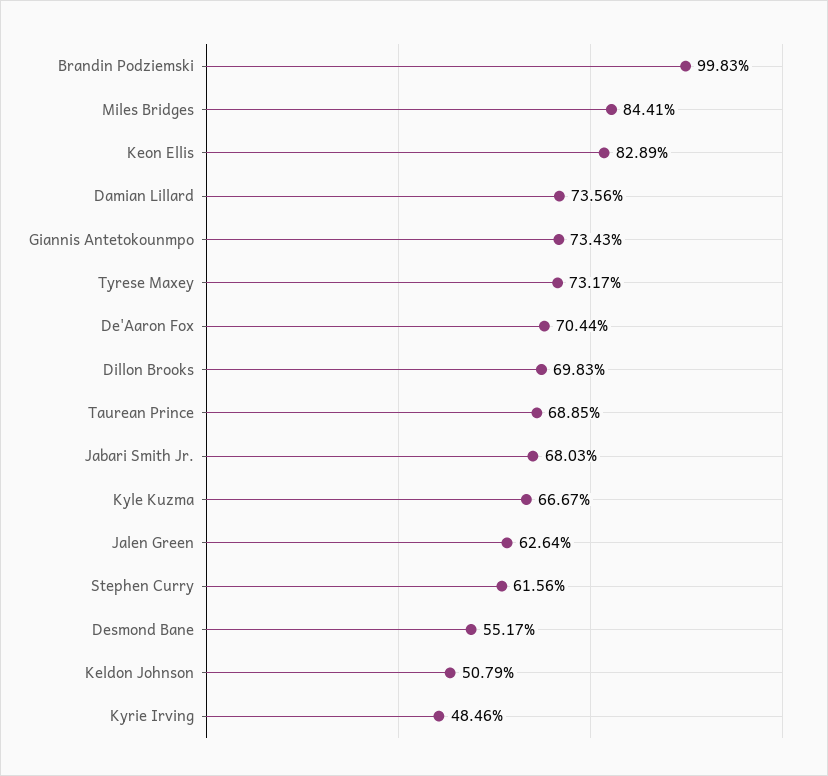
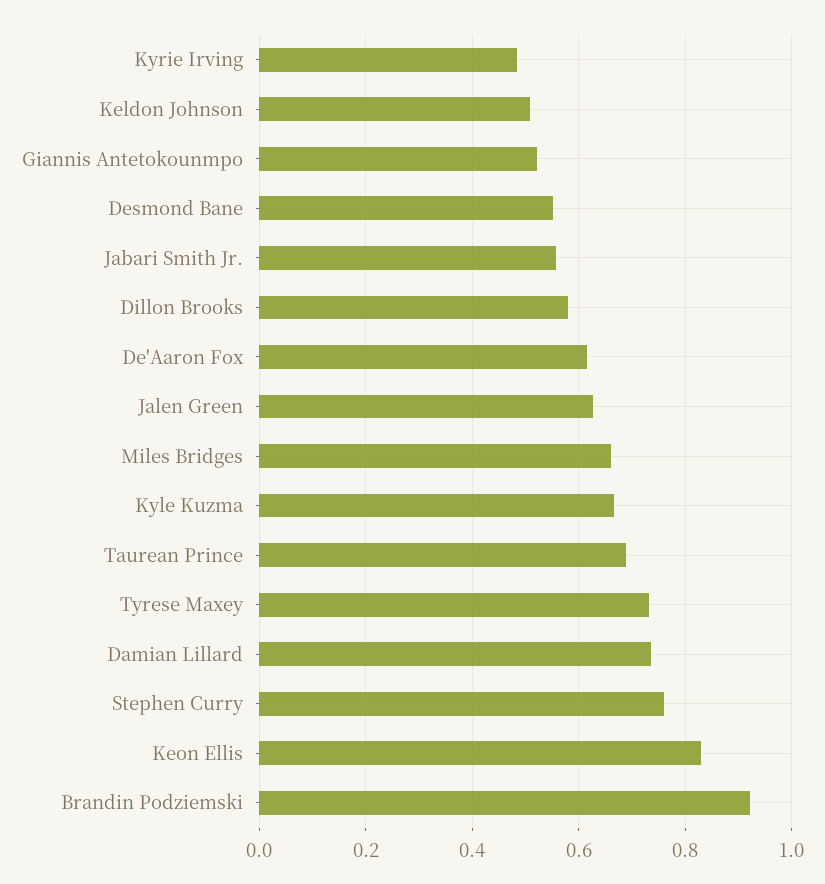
Brandin Podziemski: 0.9983 -> 0.92
Miles Bridges: 0.8441 -> 0.66
Giannis Antetokounmpo: 0.7343 -> 0.52
De'Aaron Fox: 0.7044 -> 0.62
Dillon Brooks: 0.6983 -> 0.58
Jabari Smith Jr.: 0.6803 -> 0.56
Stephen Curry: 0.6156 -> 0.76

